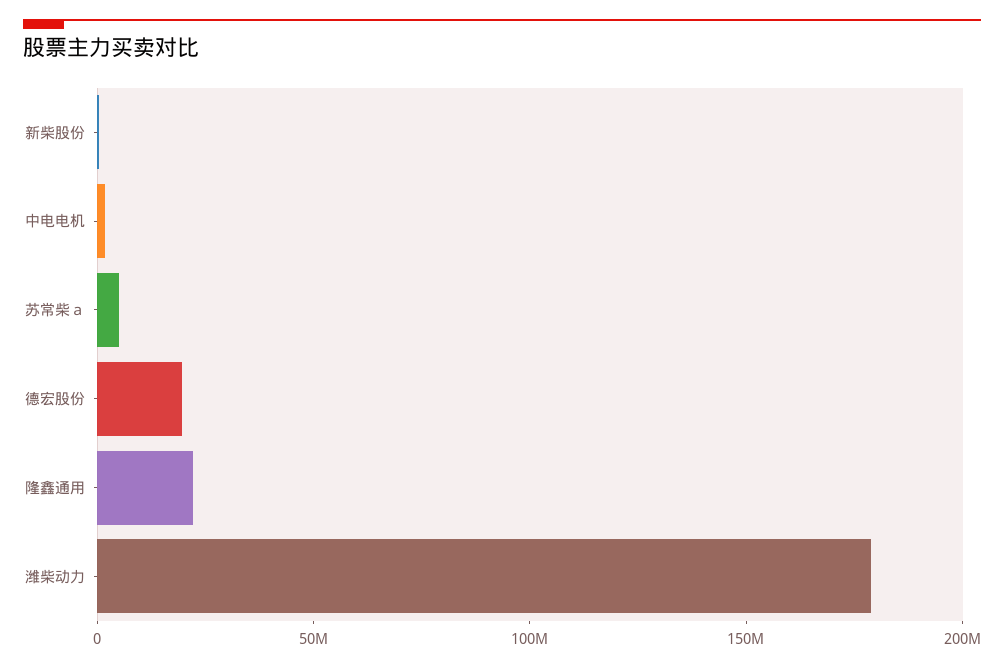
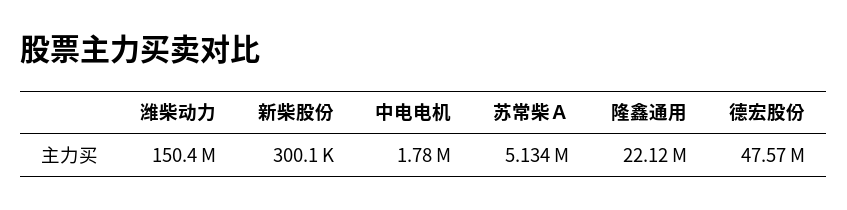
德宏股份: 20000000 -> 47570000
潍柴动力: 180000000 -> 150400000

